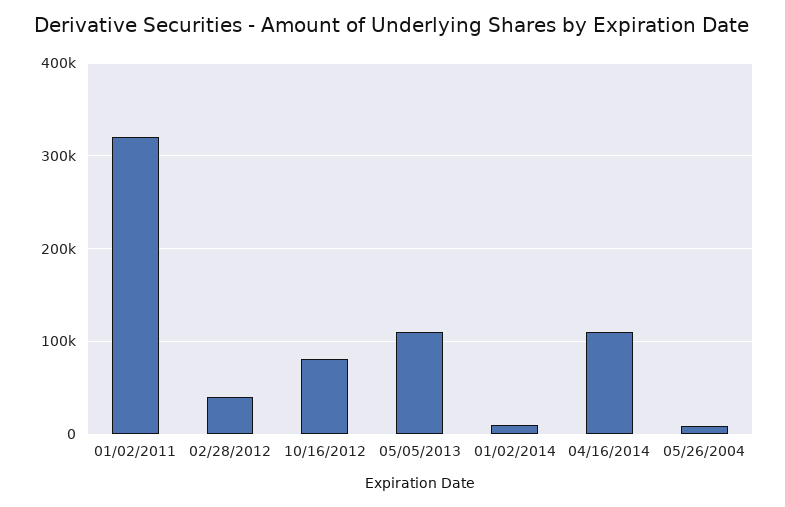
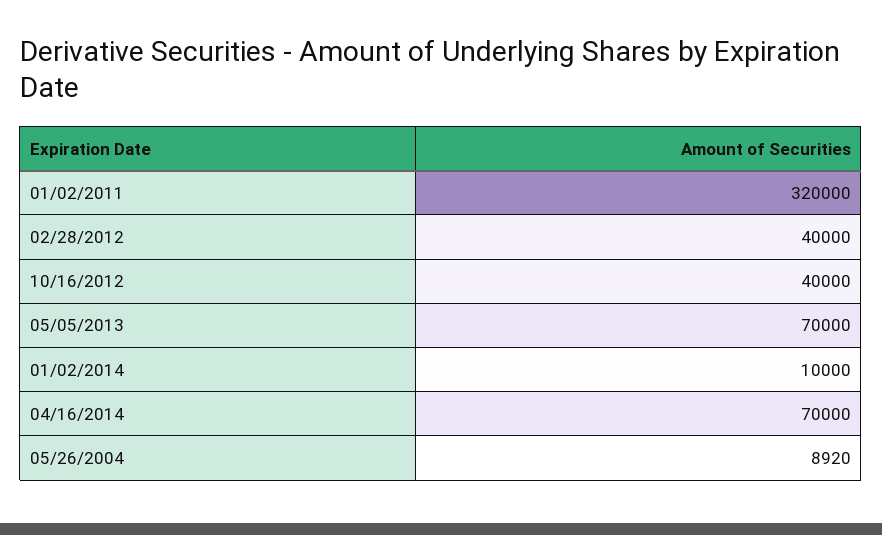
10/16/2012: 80000 -> 40000
05/05/2013: 110000 -> 70000
04/16/2014: 110000 -> 70000

